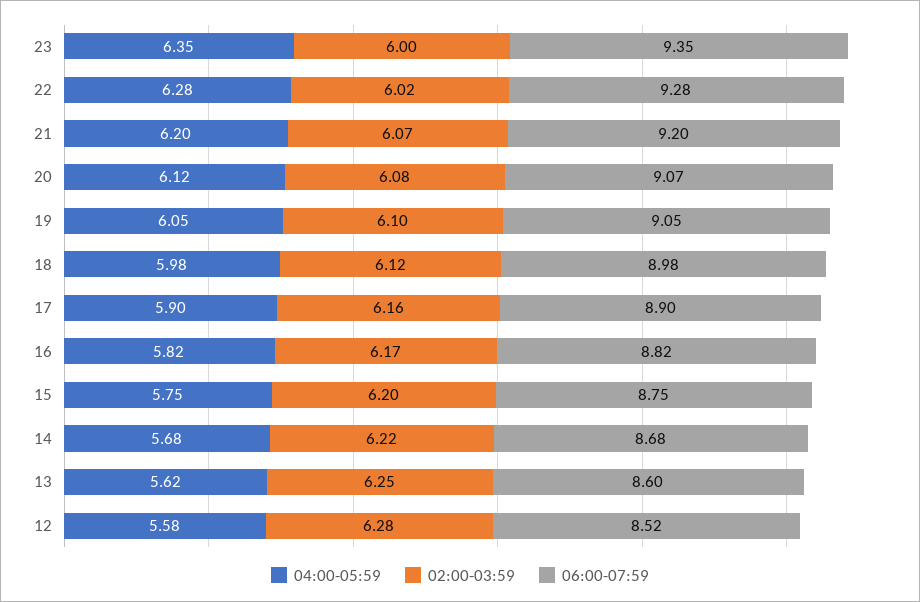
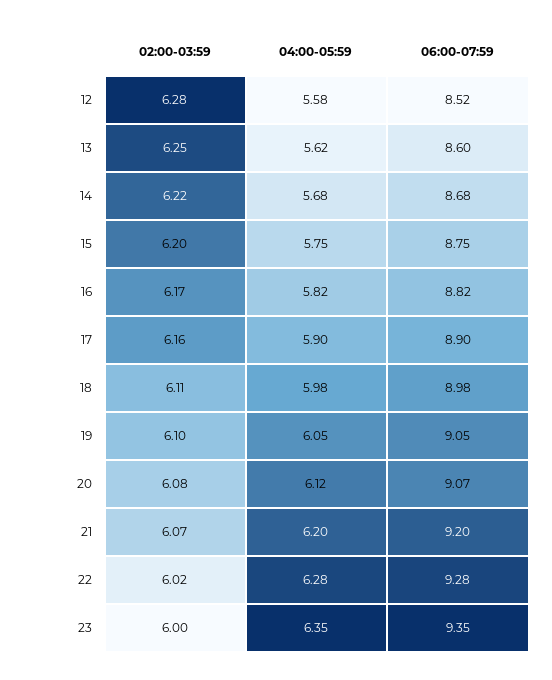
02:00-03:59, 18: 6.12 -> 6.11

